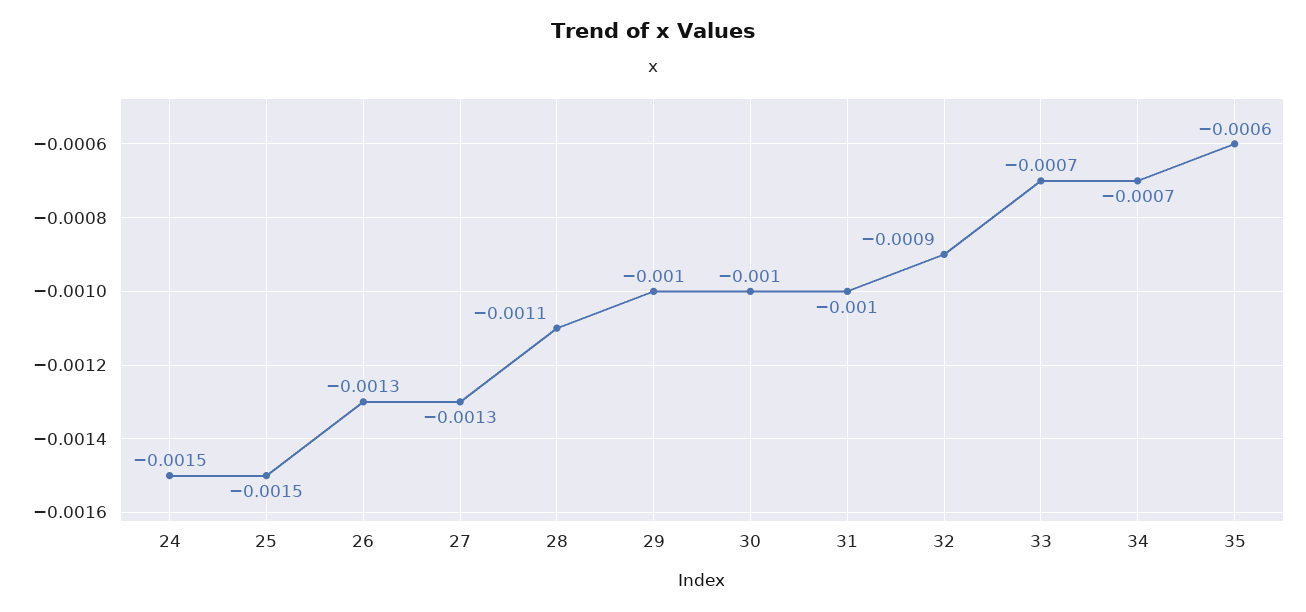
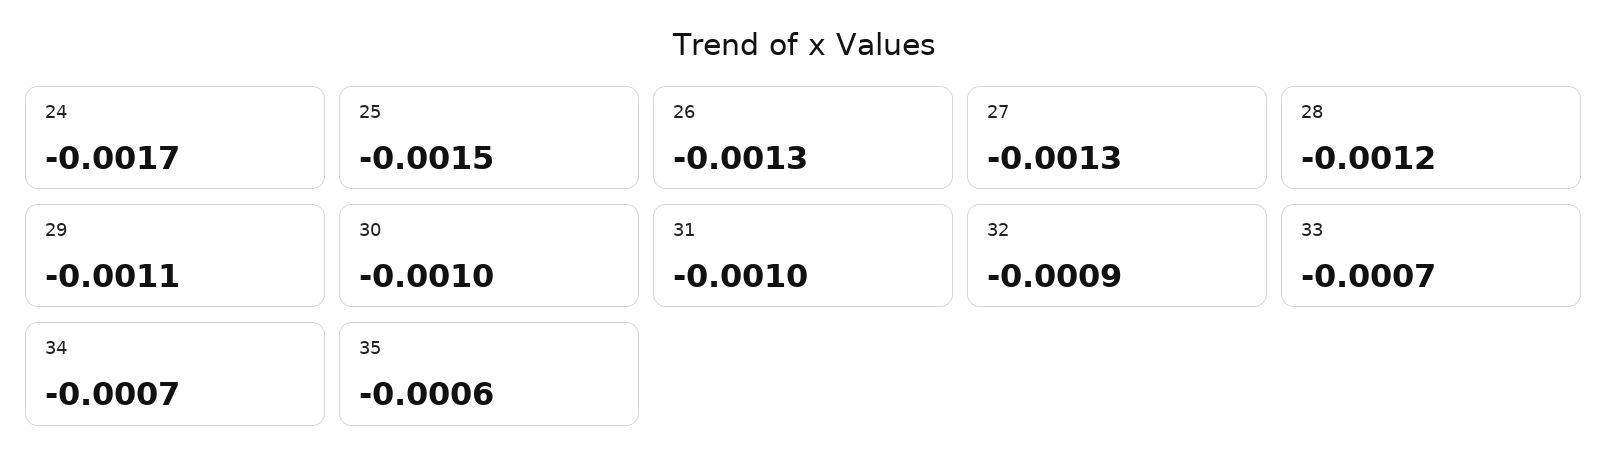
24: -0.0015 -> -0.0017
28: -0.0011 -> -0.0012
29: -0.001 -> -0.0011

